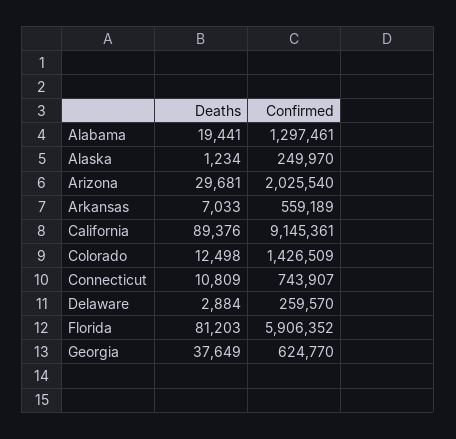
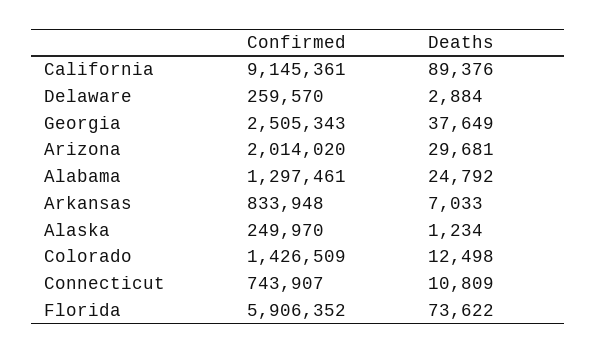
Deaths, Alabama: 19441 -> 24792
Confirmed, Arizona: 2025540 -> 2014020
Confirmed, Arkansas: 559189 -> 833948
Deaths, Florida: 81203 -> 73622
Confirmed, Georgia: 624770 -> 2505343

